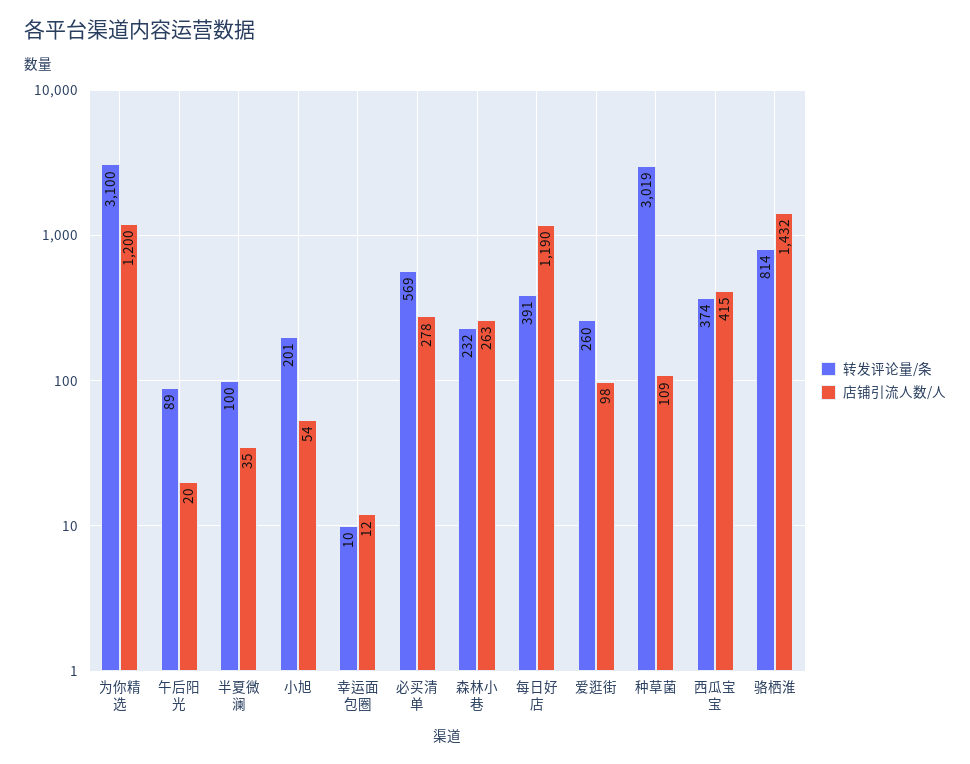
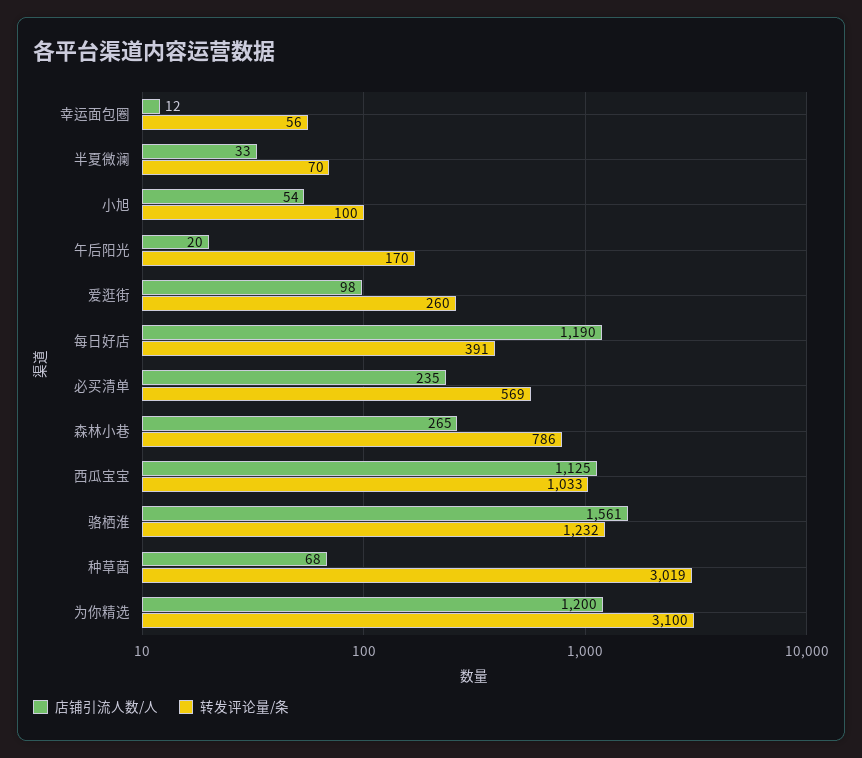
转发评论量/条, 午后阳光: 89 -> 170
转发评论量/条, 半夏微澜: 100 -> 70
店铺引流人数/人, 半夏微澜: 35 -> 33
转发评论量/条, 小旭: 201 -> 100
转发评论量/条, 幸运面包圈: 10 -> 56
店铺引流人数/人, 必买清单: 278 -> 235
转发评论量/条, 森林小巷: 232 -> 786
店铺引流人数/人, 森林小巷: 263 -> 265
店铺引流人数/人, 种草菌: 109 -> 68
转发评论量/条, 西瓜宝宝: 374 -> 1033
店铺引流人数/人, 西瓜宝宝: 415 -> 1125
转发评论量/条, 骆栖淮: 814 -> 1232
店铺引流人数/人, 骆栖淮: 1432 -> 1561

